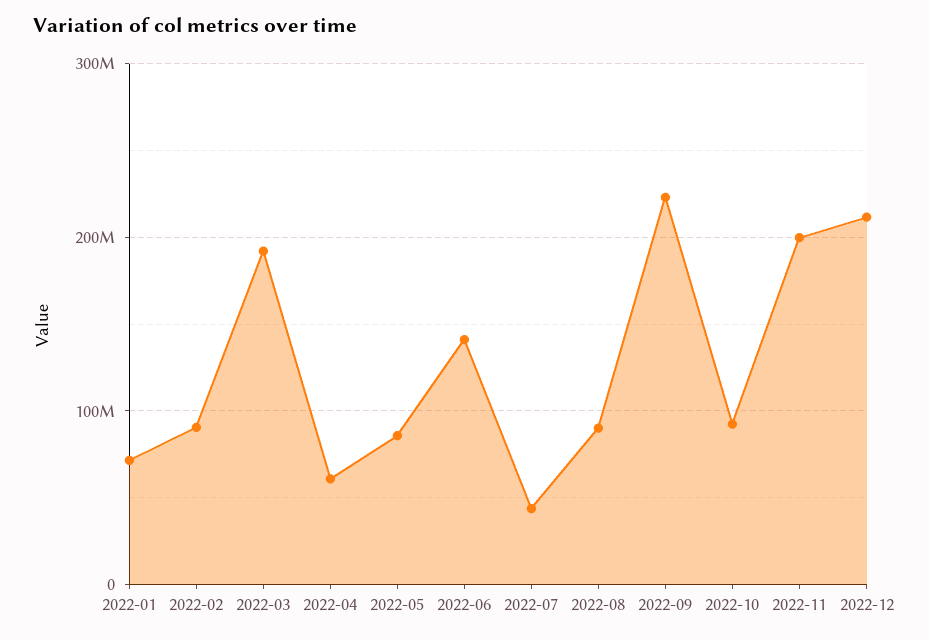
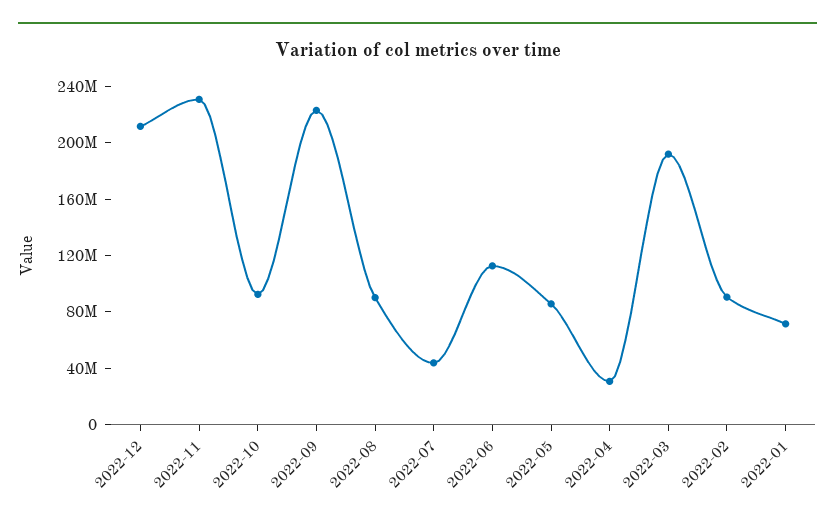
2022-04: 60000000 -> 30000000
2022-06: 140000000 -> 110000000
2022-11: 200000000 -> 230000000

